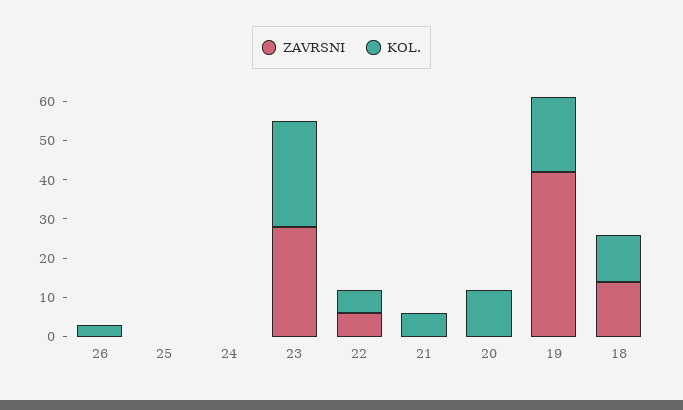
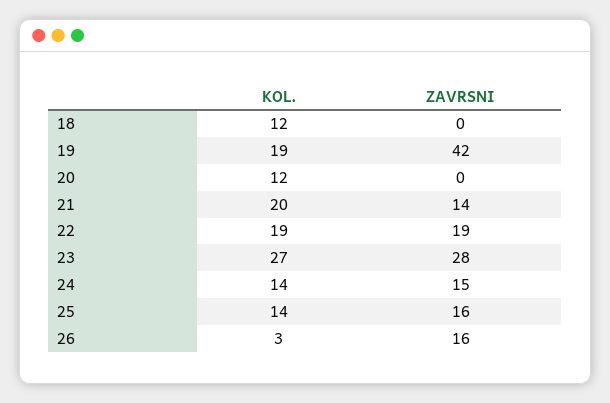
ZAVRSNI, 26: 0 -> 16
ZAVRSNI, 25: 0 -> 16
KOL., 25: 0 -> 14
ZAVRSNI, 24: 0 -> 15
KOL., 24: 0 -> 14
ZAVRSNI, 22: 5 -> 19
KOL., 22: 5 -> 19
ZAVRSNI, 21: 0 -> 14
KOL., 21: 5 -> 20
ZAVRSNI, 18: 15 -> 0

